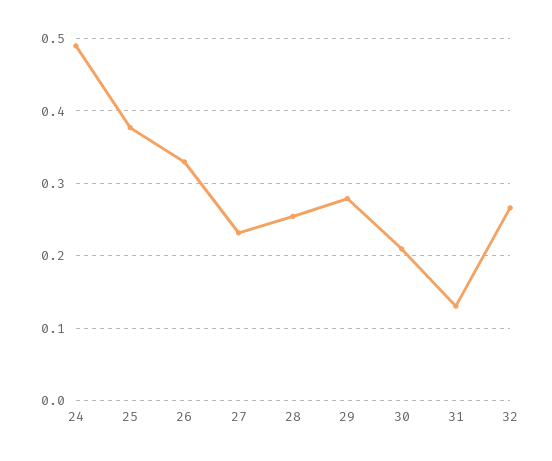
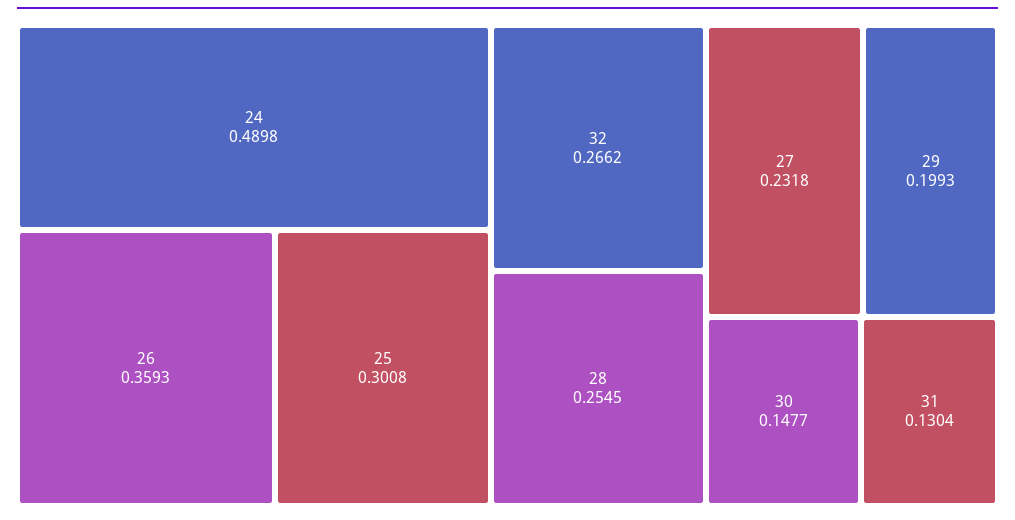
25: 0.38 -> 0.3008
26: 0.33 -> 0.3593
29: 0.28 -> 0.1993
30: 0.21 -> 0.1477

